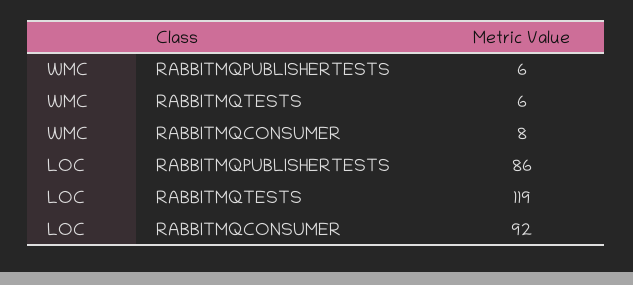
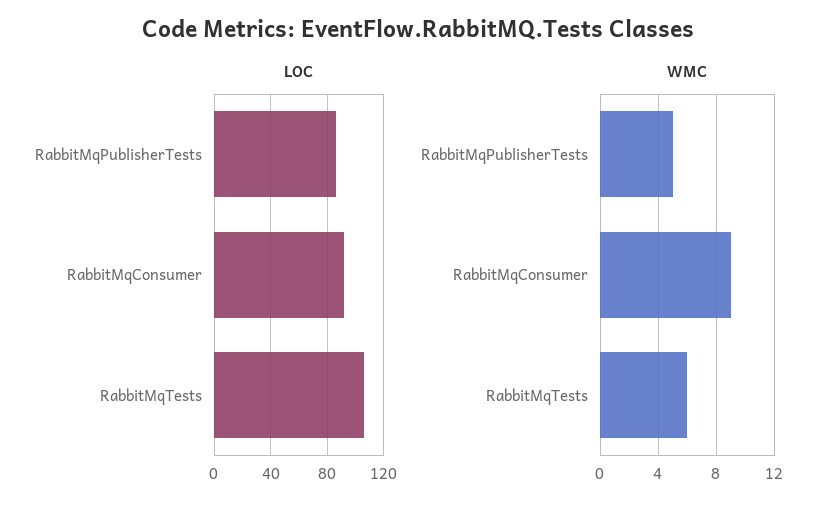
WMC, RABBITMQPUBLISHERTESTS: 6 -> 5
WMC, RABBITMQCONSUMER: 8 -> 9
LOC, RABBITMQTESTS: 119 -> 105

